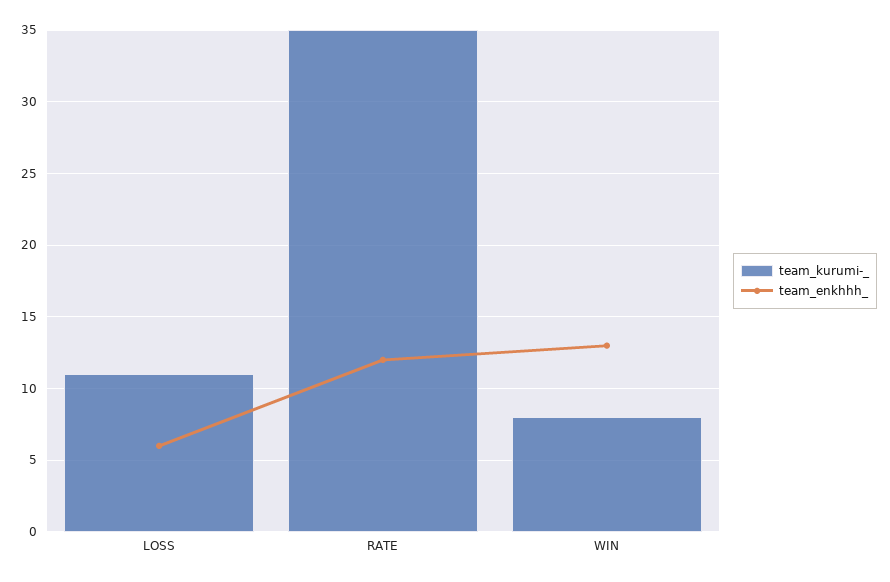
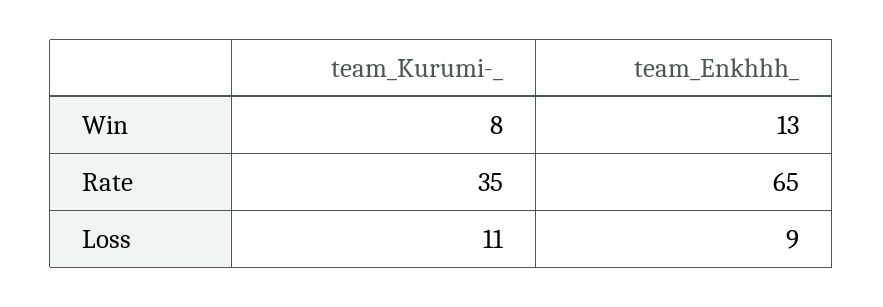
team_enkhhh_, LOSS: 6 -> 9
team_enkhhh_, RATE: 12 -> 65

